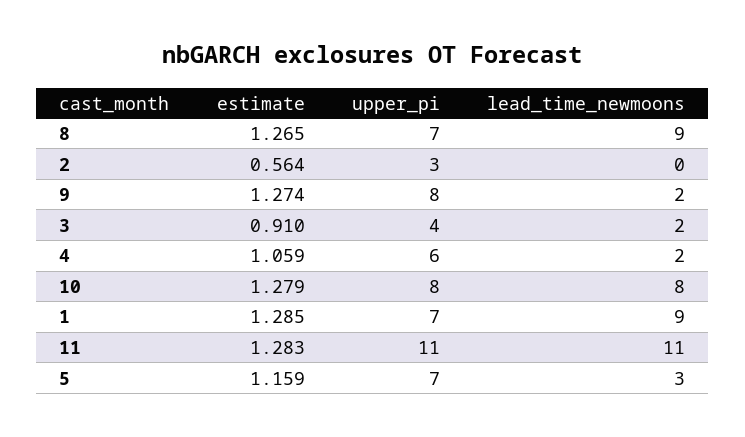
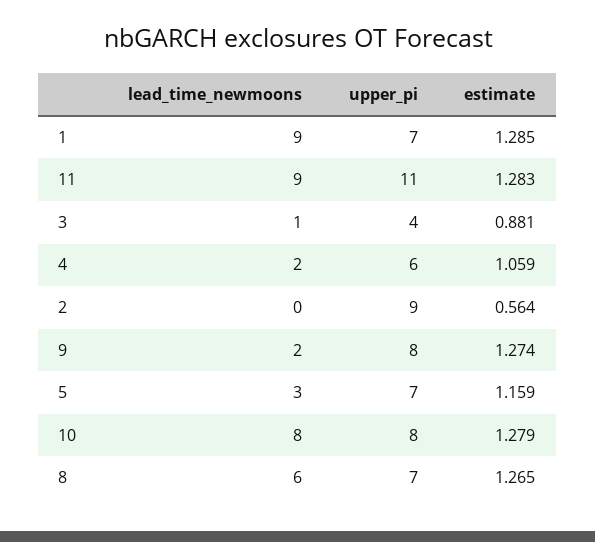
lead_time_newmoons, 8: 9 -> 6
upper_pi, 2: 3 -> 9
estimate, 3: 0.91 -> 0.881
lead_time_newmoons, 3: 2 -> 1
lead_time_newmoons, 11: 11 -> 9

